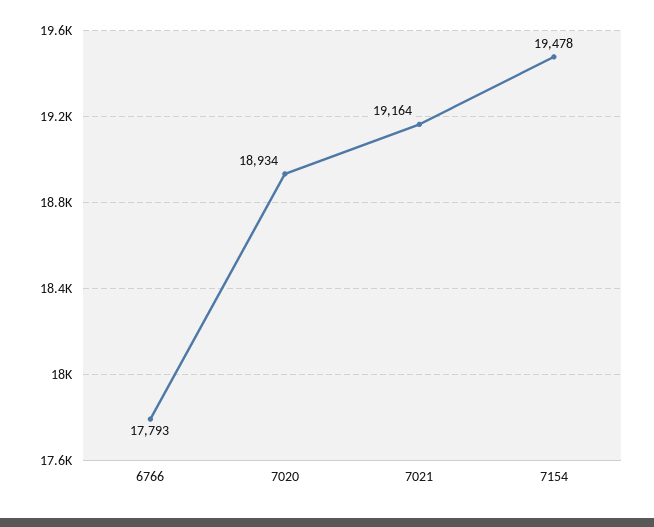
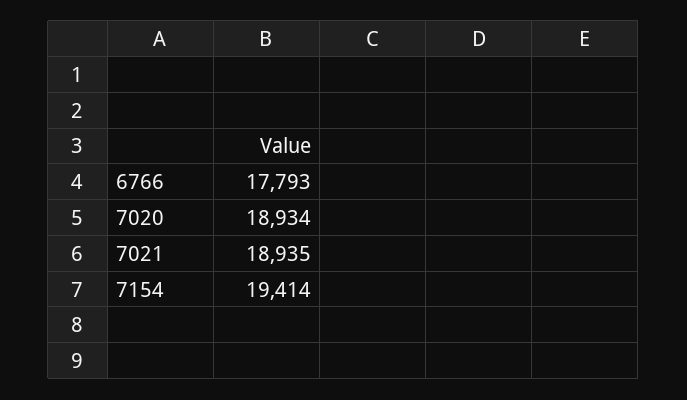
7021: 19164 -> 18935
7154: 19478 -> 19414

